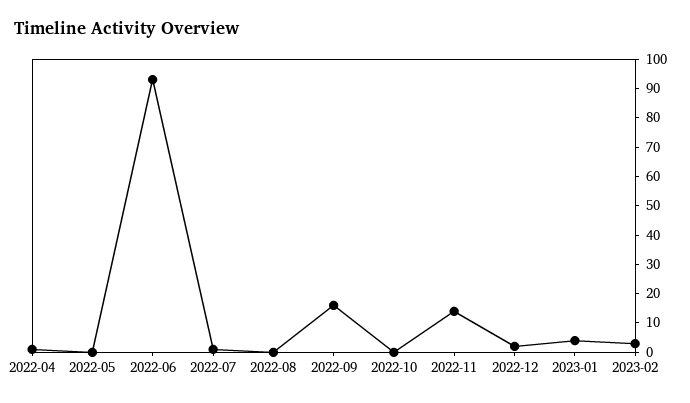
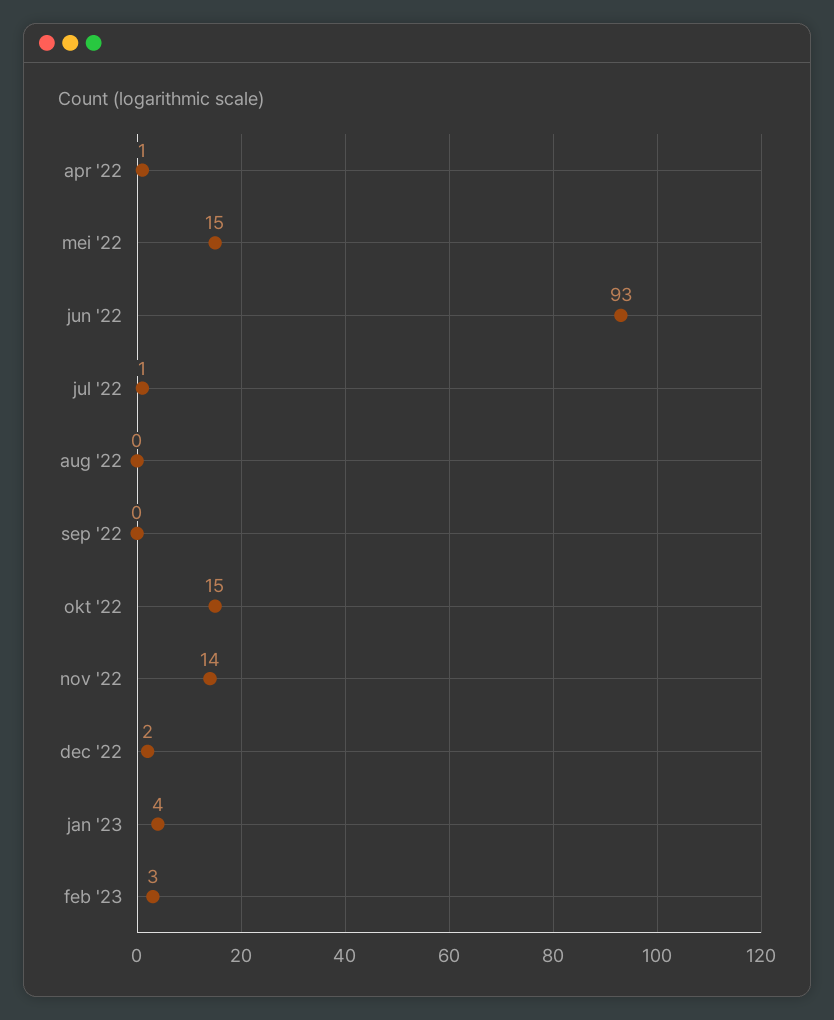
2022-05: 0 -> 15
2022-09: 15 -> 0
2022-10: 0 -> 15

